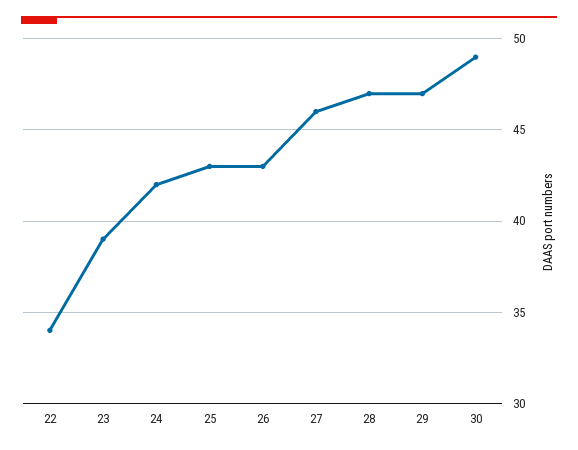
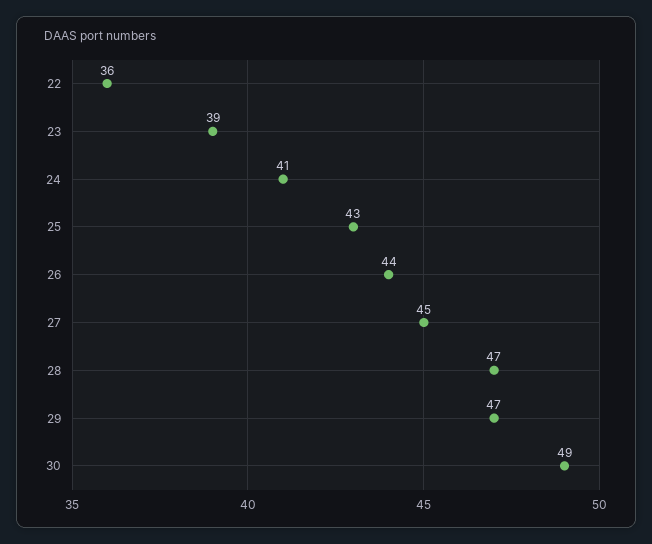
22: 34 -> 36
24: 42 -> 41
26: 43 -> 44
27: 46 -> 45

